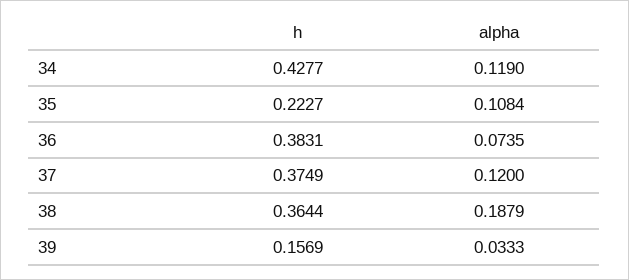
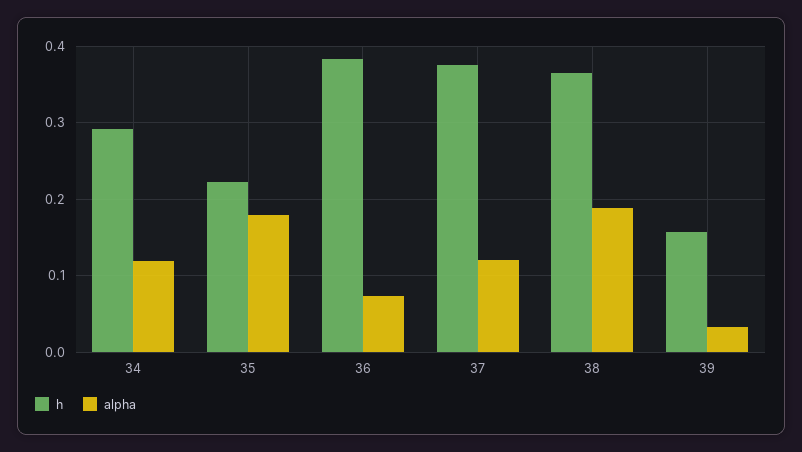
h, 34: 0.4277 -> 0.29
alpha, 35: 0.1084 -> 0.18

